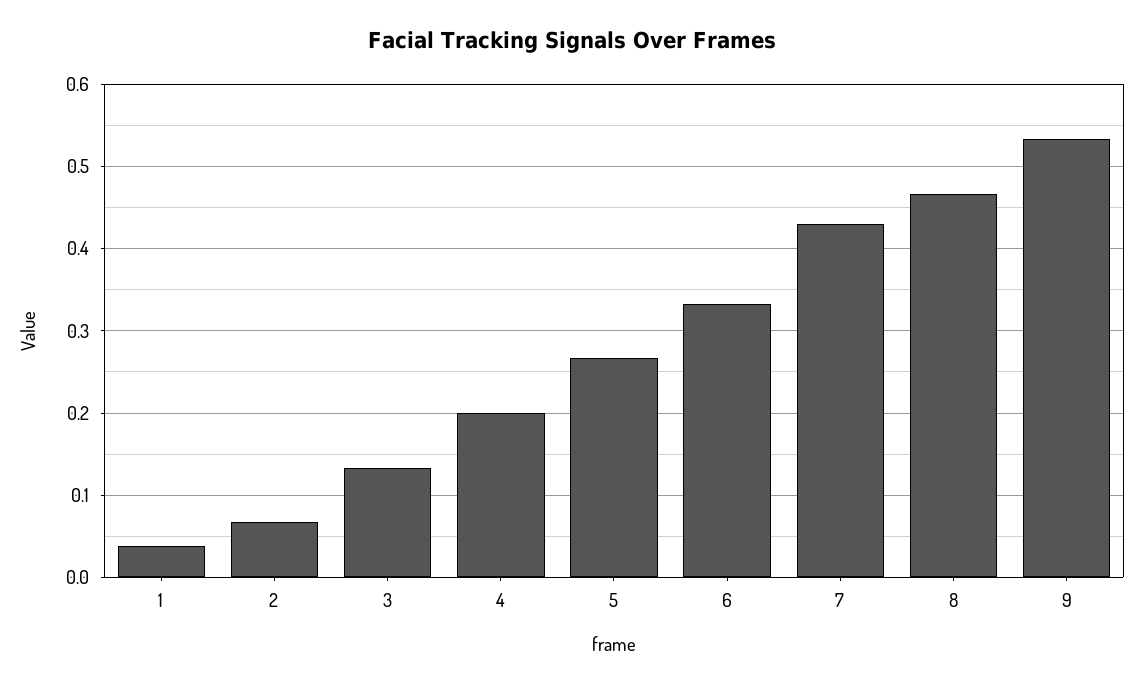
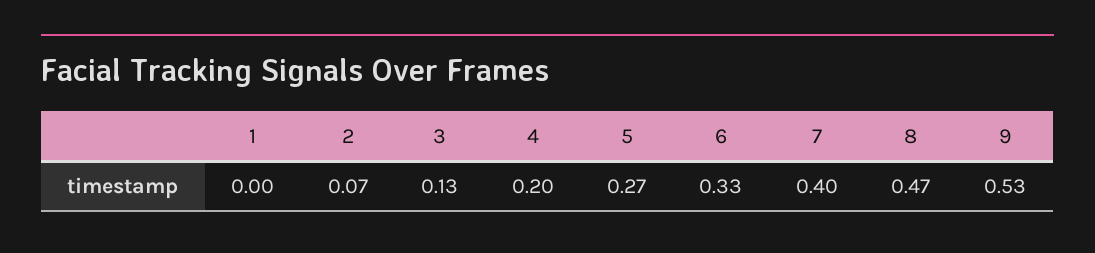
1: 0.04 -> 0
7: 0.43 -> 0.4

